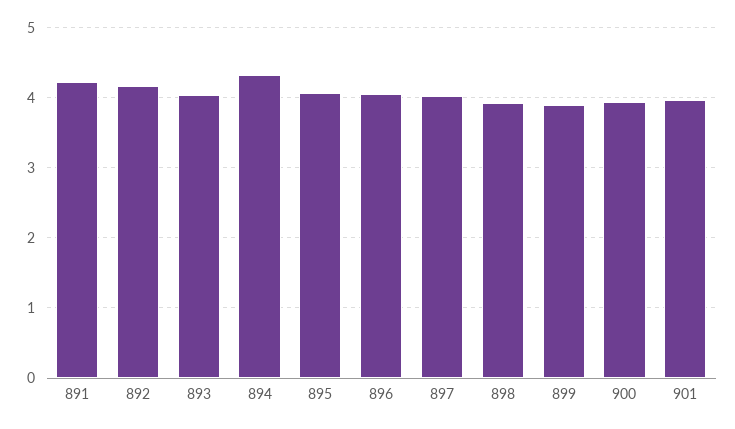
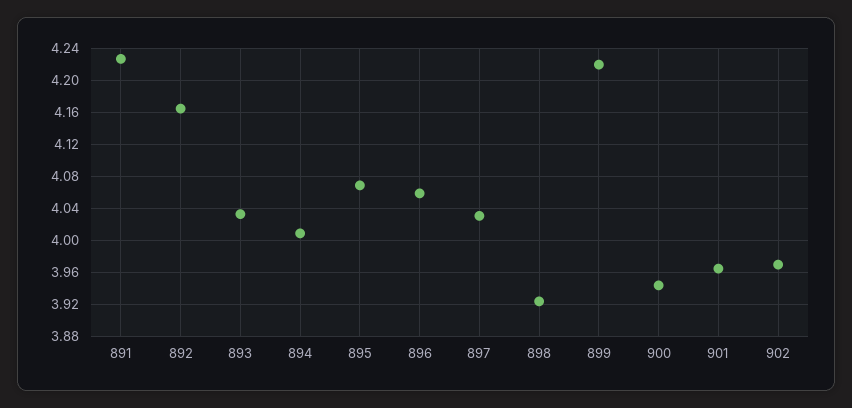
894: 4.3 -> 4.01
899: 3.9 -> 4.22
902: none -> 3.97

